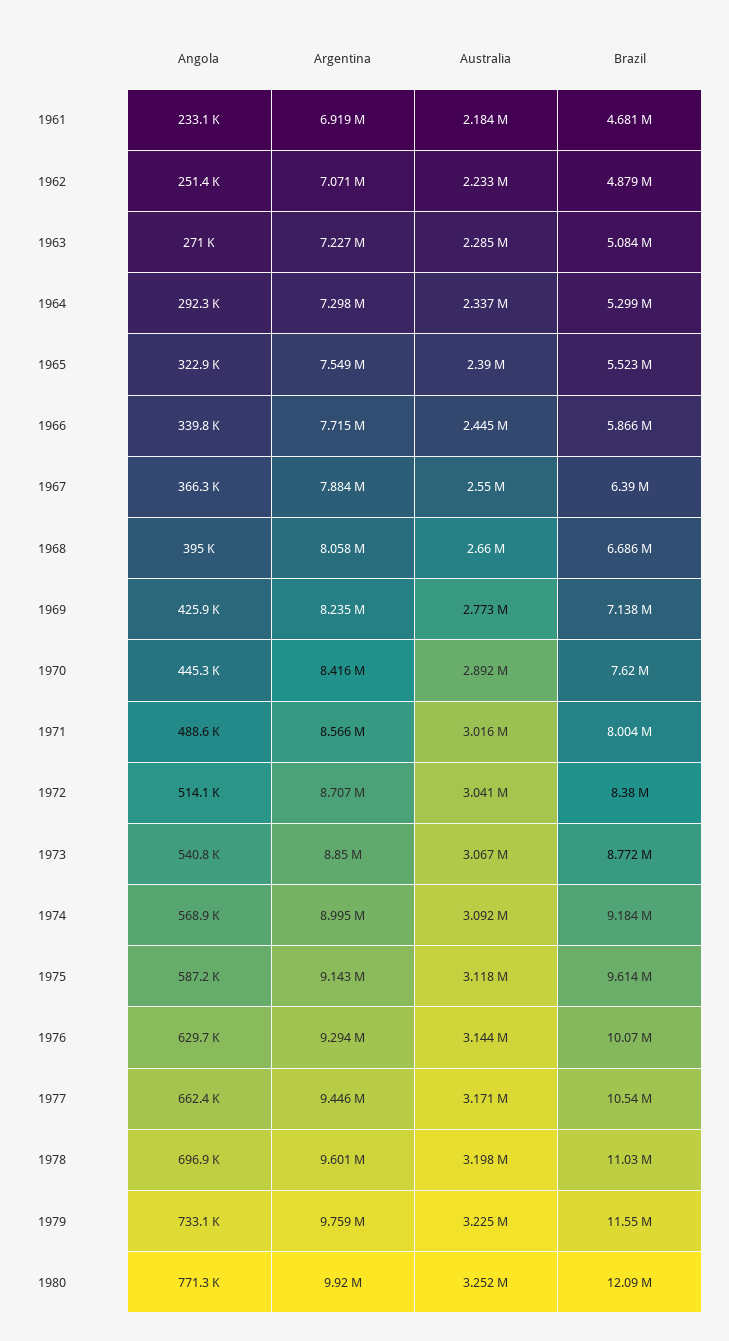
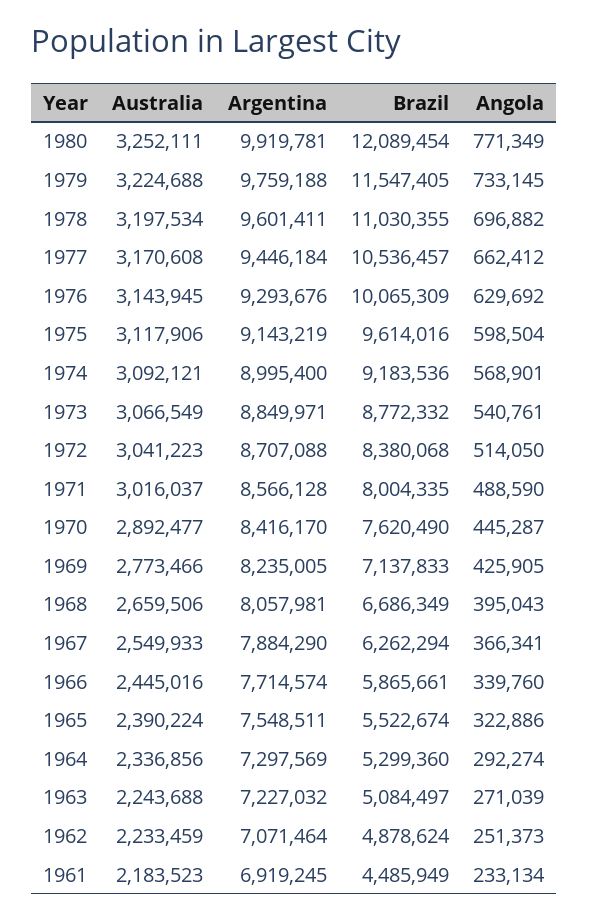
Brazil, 1961: 4681000 -> 4485949
Australia, 1963: 2285000 -> 2243688
Brazil, 1967: 6390000 -> 6262294
Angola, 1975: 587200 -> 598504

